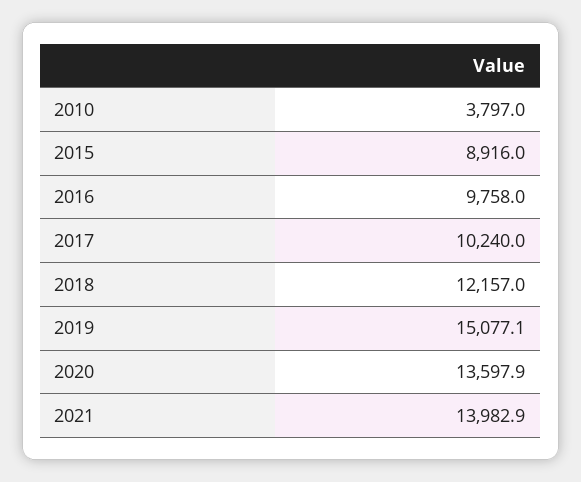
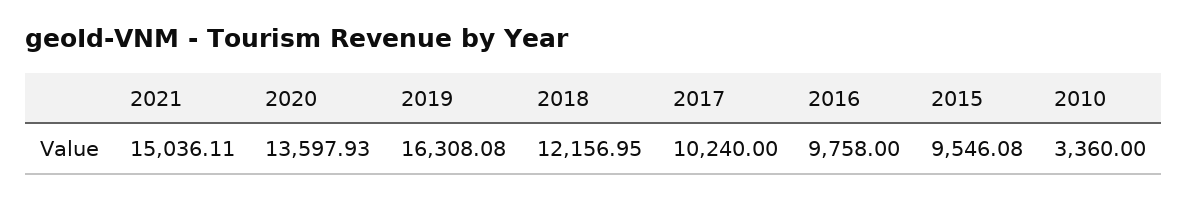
2010: 3797 -> 3360
2015: 8916 -> 9546.08
2019: 15077.1 -> 16308.08
2021: 13982.9 -> 15036.11

